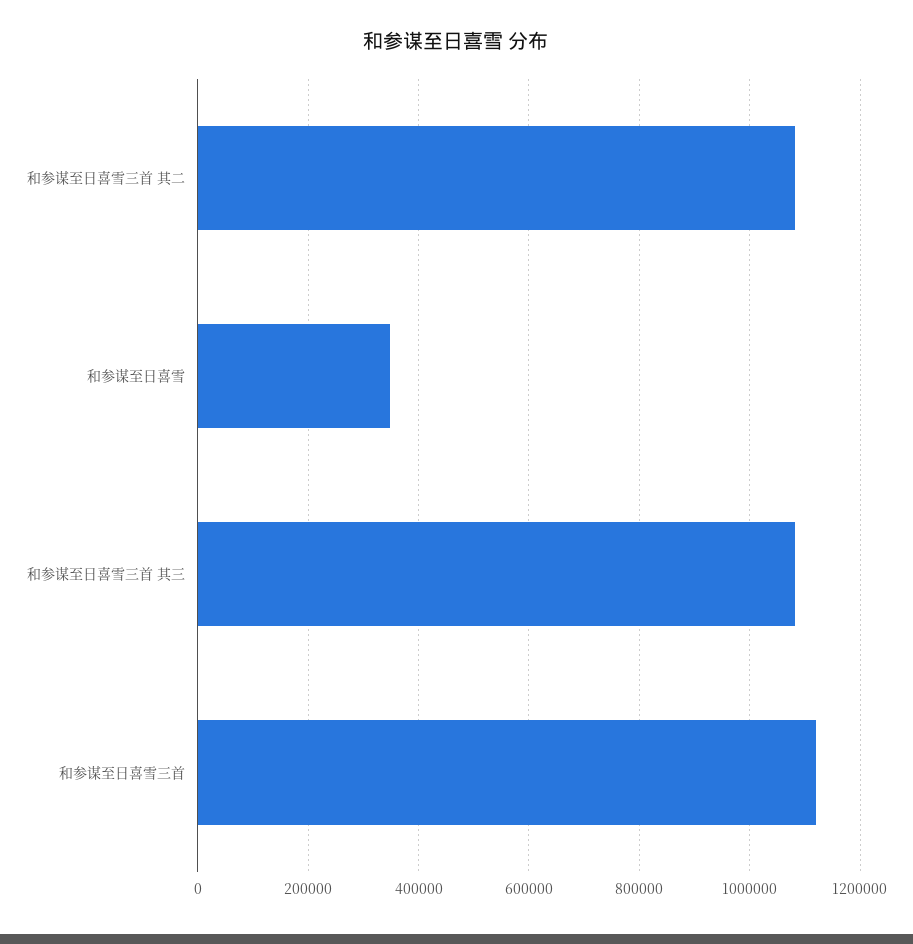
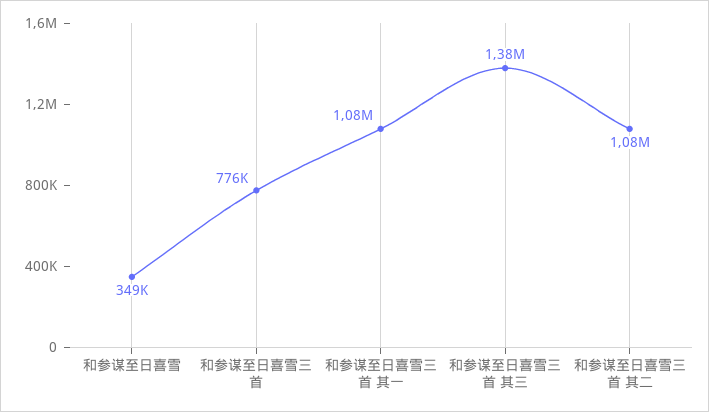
和参谋至日喜雪三首 其三: 1080000 -> 1380000
和参谋至日喜雪三首: 1120000 -> 776000
和参谋至日喜雪三首 其一: none -> 1080000

